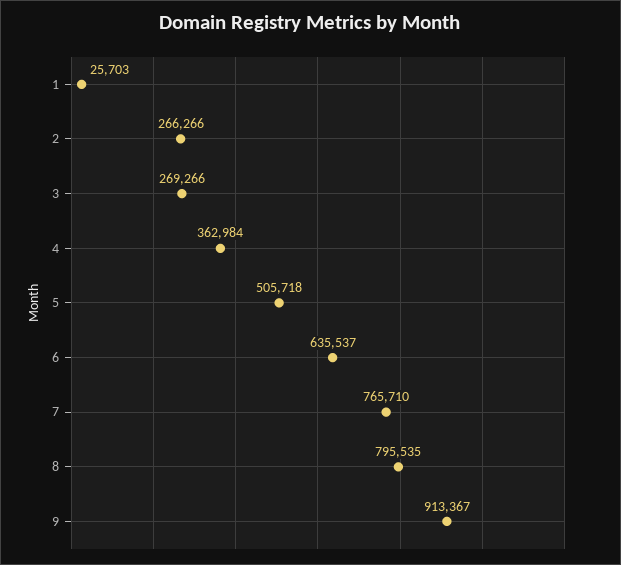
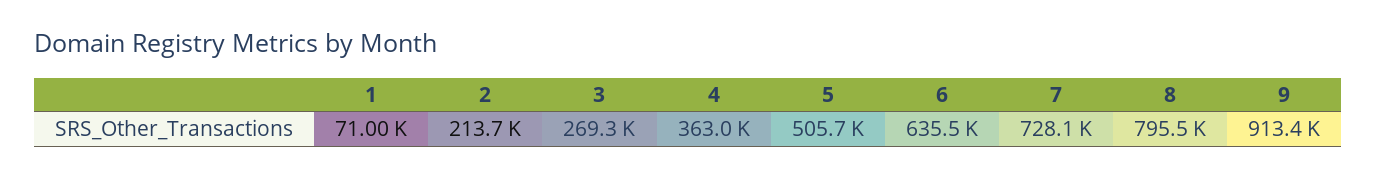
1: 25703 -> 71000
2: 266266 -> 213700
7: 765710 -> 728100

